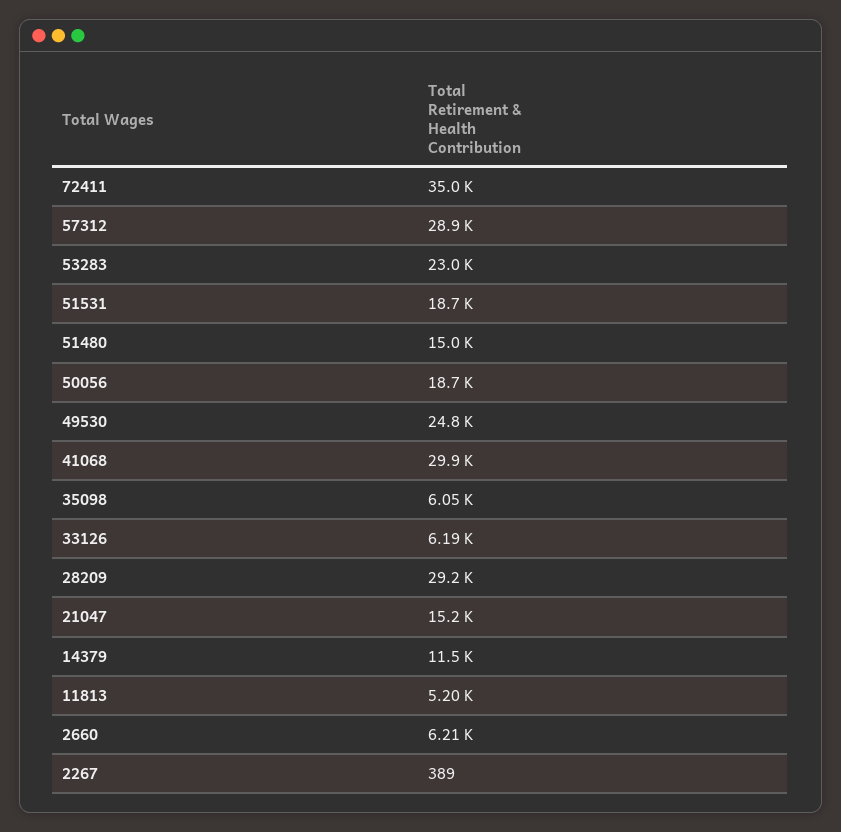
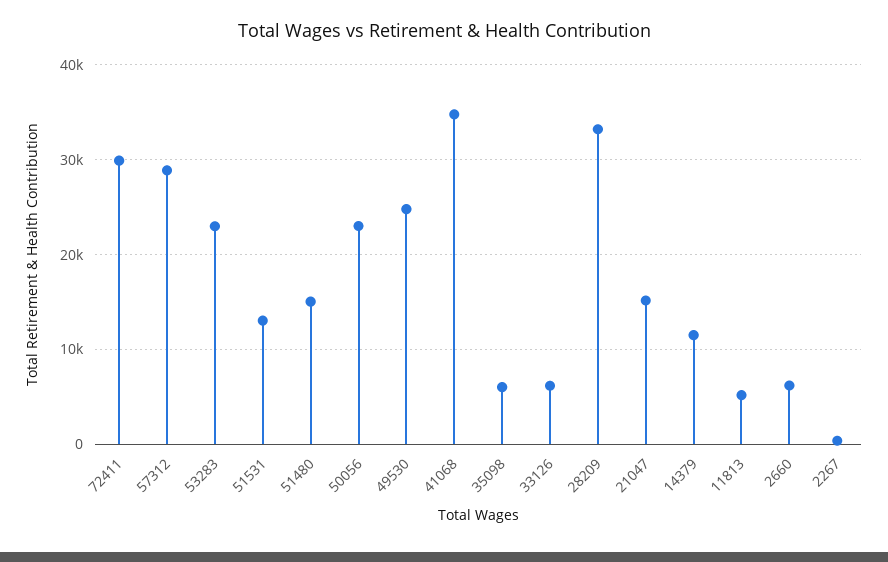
72411: 35000 -> 30000
51531: 18700 -> 13000
50056: 18700 -> 23000
41068: 29900 -> 35000
28209: 29200 -> 33000

